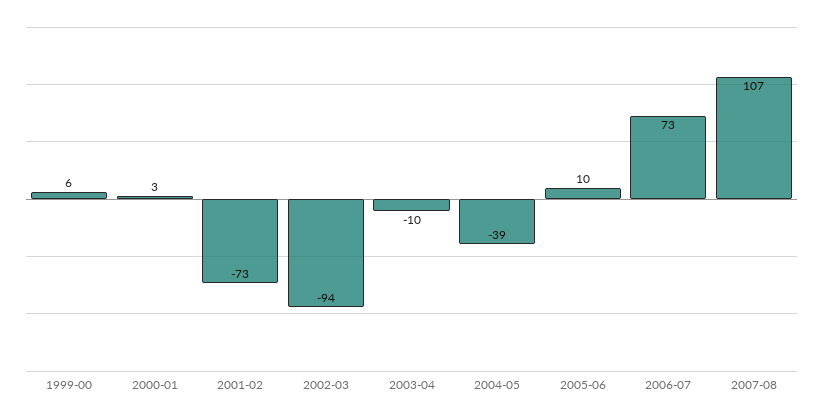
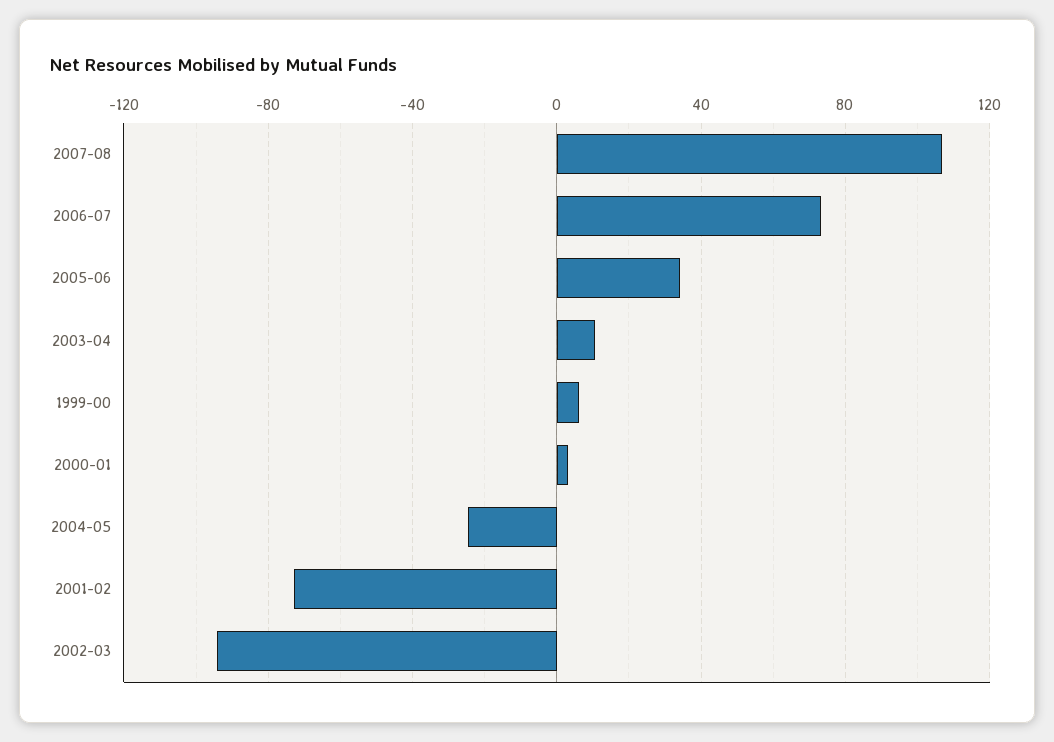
2003-04: -10 -> 10
2004-05: -39 -> -25
2005-06: 10 -> 35

